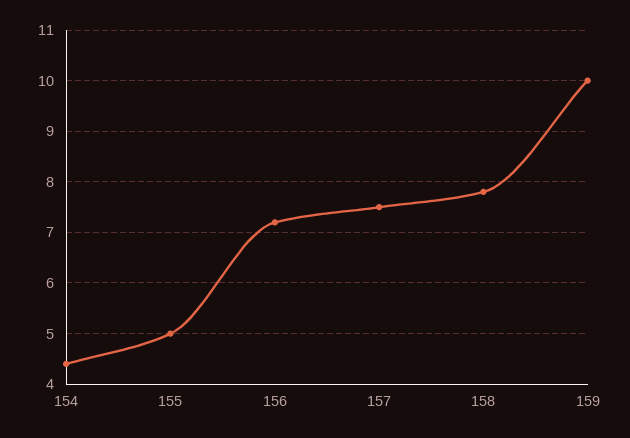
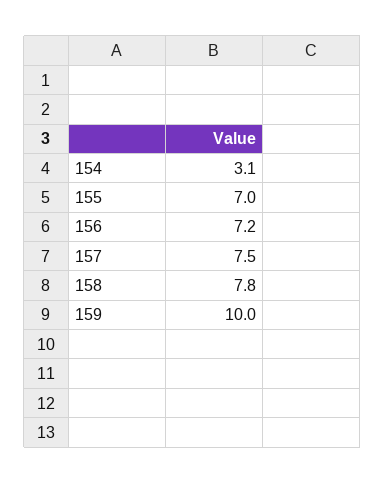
154: 4.5 -> 3.1
155: 5 -> 7

